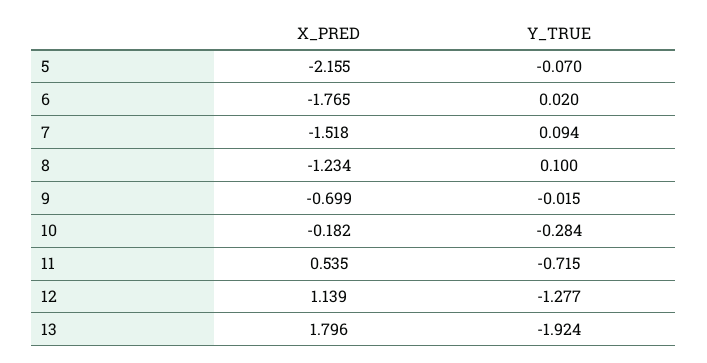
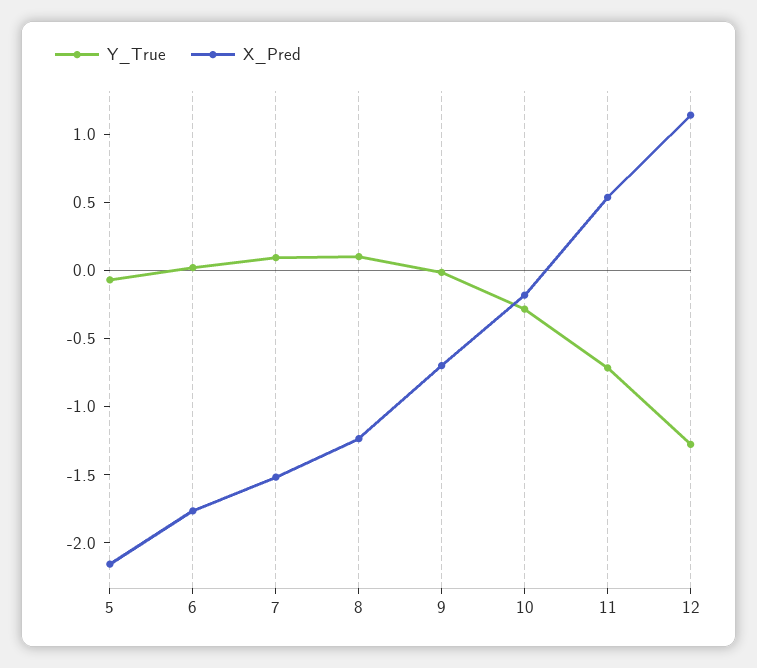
X_PRED, 13: 1.796 -> none
Y_TRUE, 13: -1.924 -> none

